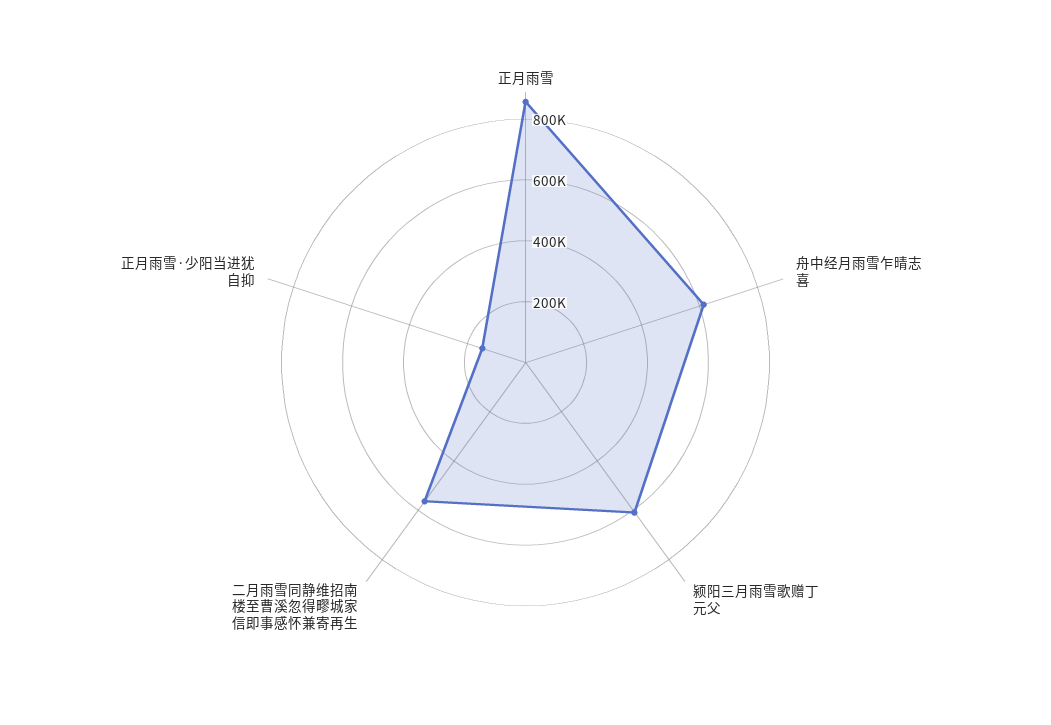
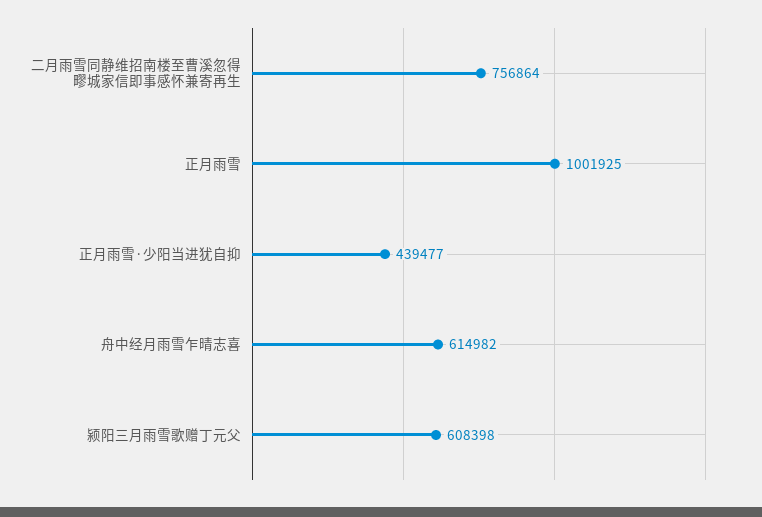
正月雨雪: 850000 -> 1001925
二月雨雪同静维招南楼至曹溪忽得疁城家信即事感怀兼寄再生: 550000 -> 756864
正月雨雪·少阳当进犹自抑: 150000 -> 439477

